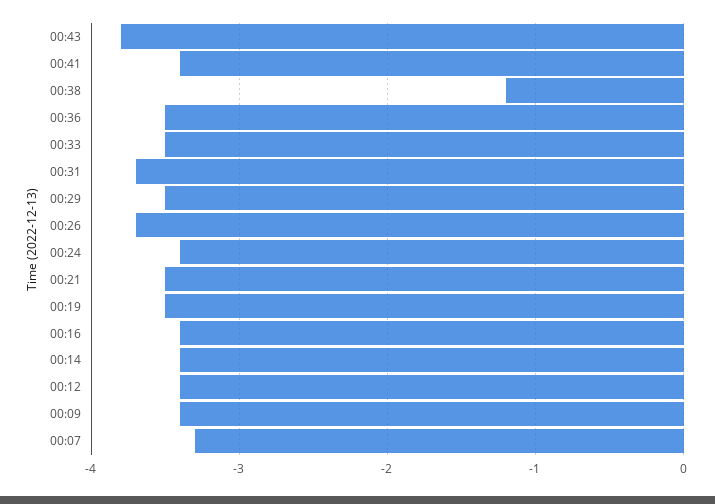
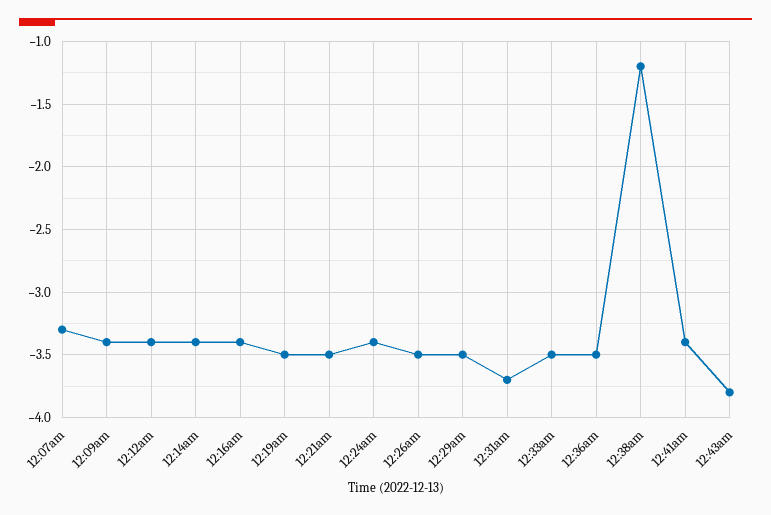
00:26: -3.7 -> -3.5

